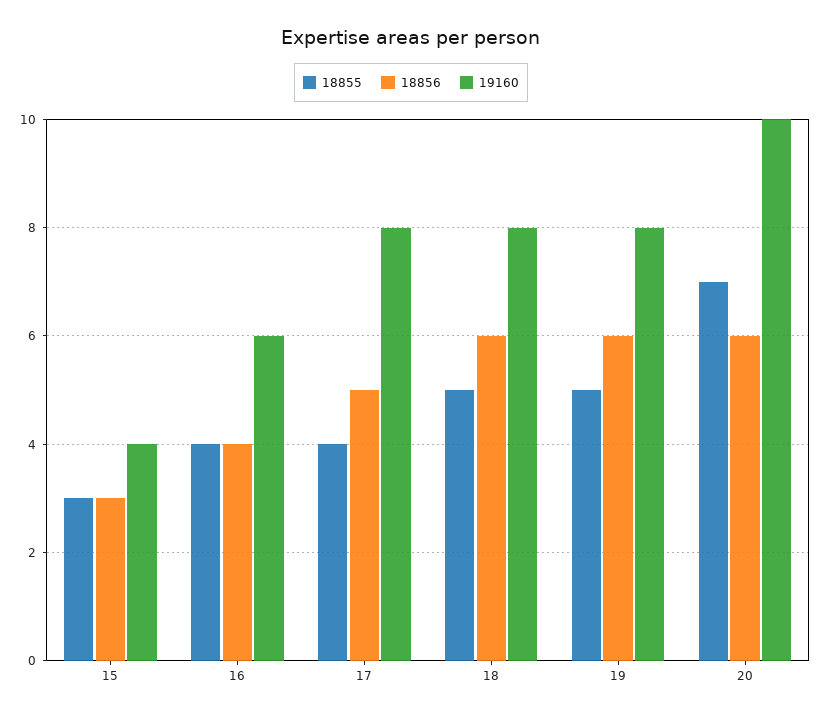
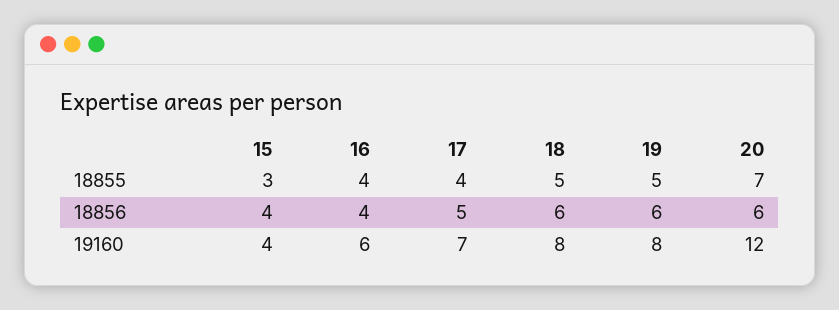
18856, 15: 3 -> 4
19160, 17: 8 -> 7
19160, 20: 10 -> 12

